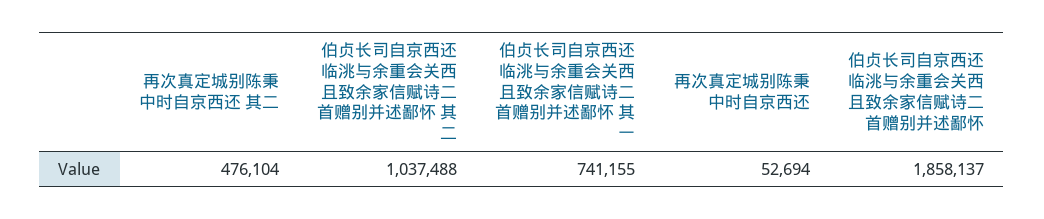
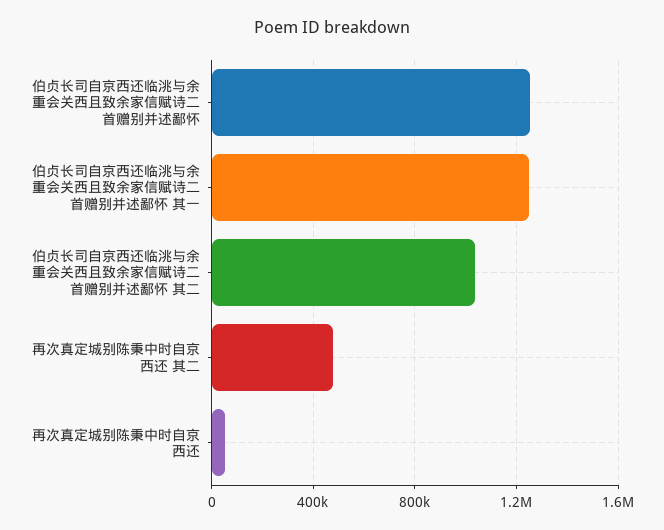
伯贞长司自京西还临洮与余重会关西且致余家信赋诗二首赠别并述鄙怀 其一: 741155 -> 1250000
伯贞长司自京西还临洮与余重会关西且致余家信赋诗二首赠别并述鄙怀: 1858137 -> 1250000

